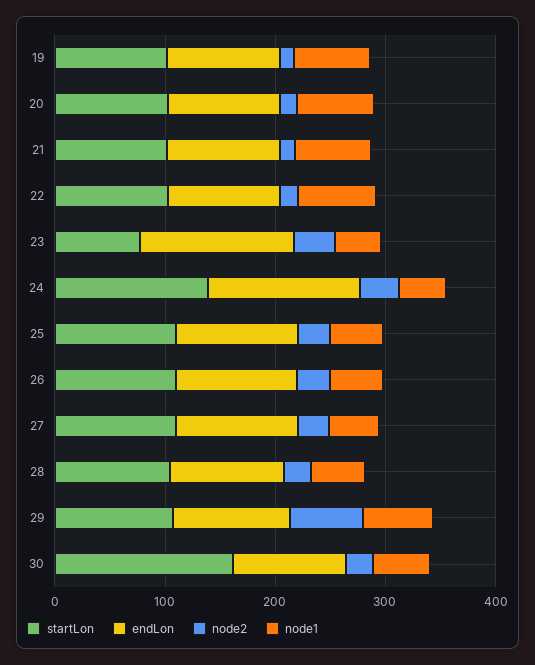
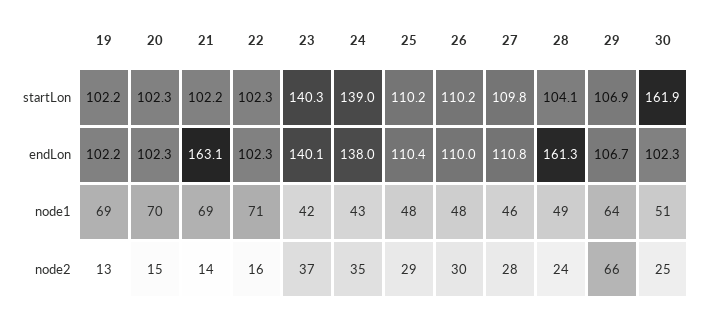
endLon, 21: 100 -> 163.1
startLon, 23: 80 -> 140.3
endLon, 28: 100 -> 161.3

